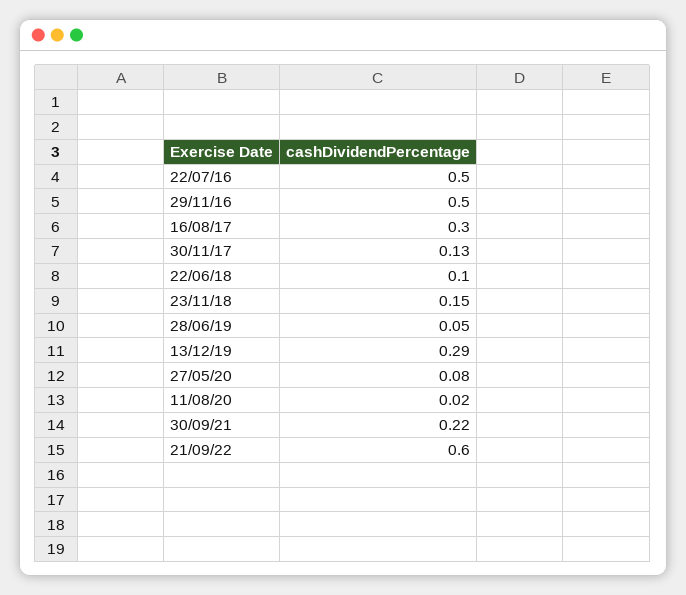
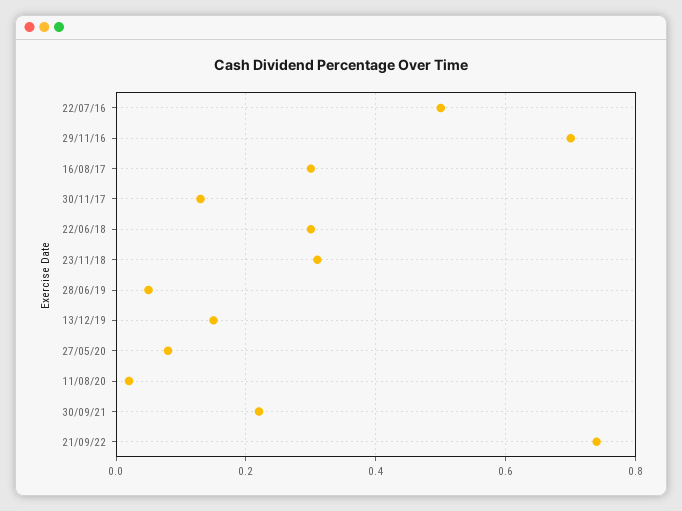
29/11/16: 0.5 -> 0.7
22/06/18: 0.1 -> 0.3
23/11/18: 0.15 -> 0.3
13/12/19: 0.29 -> 0.15
21/09/22: 0.6 -> 0.75

